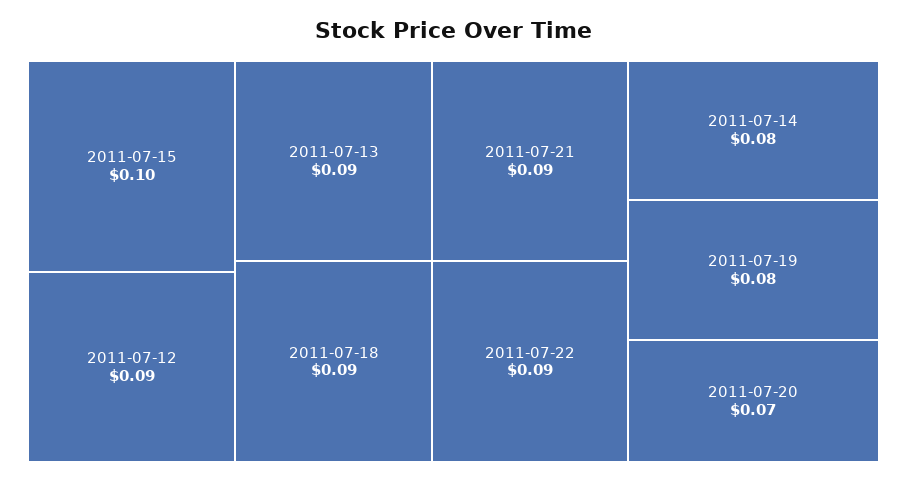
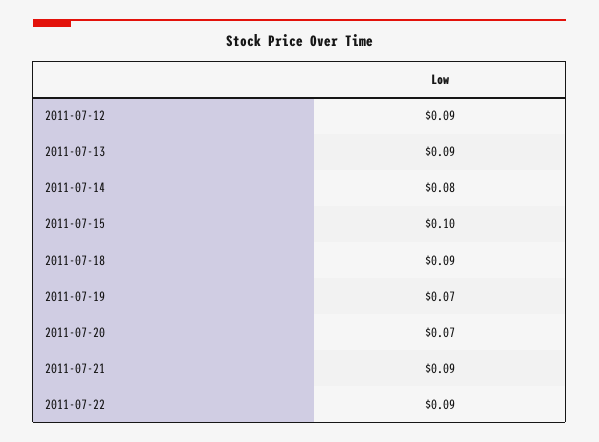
2011-07-19: 0.08 -> 0.07

